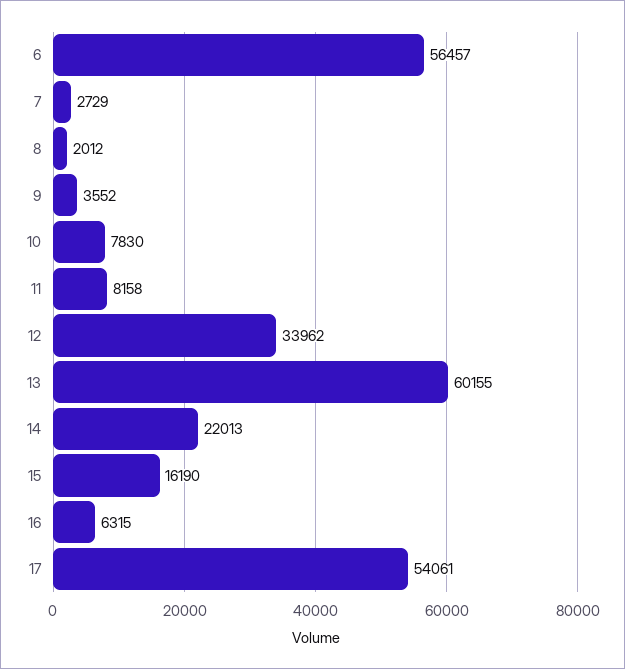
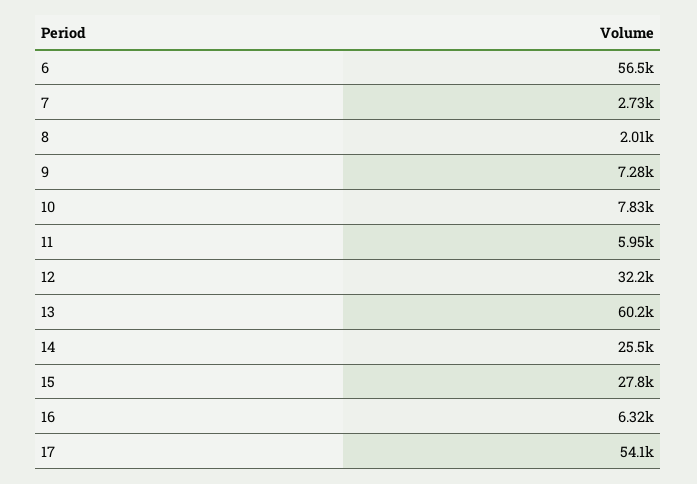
9: 3552 -> 7280
11: 8158 -> 5950
12: 33962 -> 32200
14: 22013 -> 25500
15: 16190 -> 27800

